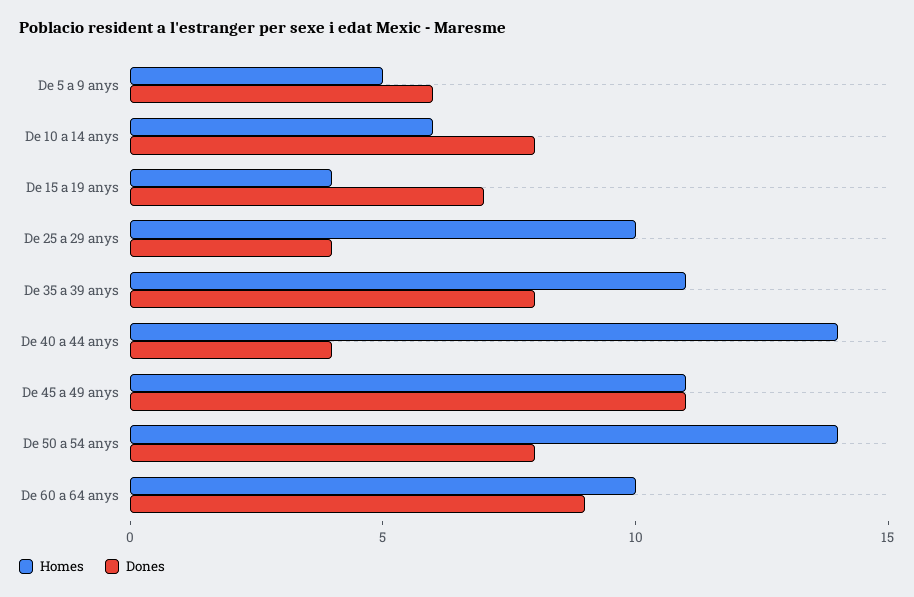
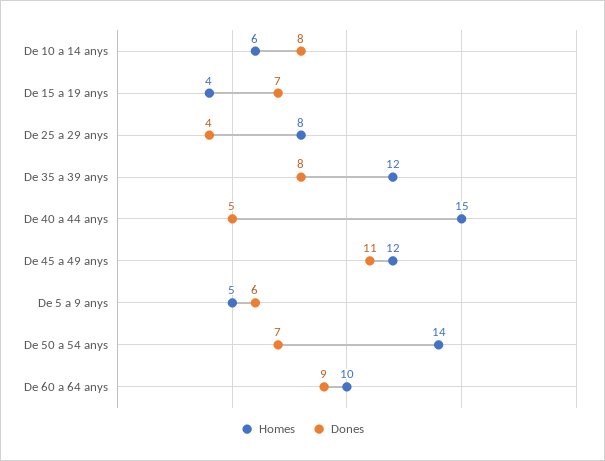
Homes, De 25 a 29 anys: 10 -> 8
Homes, De 35 a 39 anys: 11 -> 12
Homes, De 40 a 44 anys: 14 -> 15
Dones, De 40 a 44 anys: 4 -> 5
Homes, De 45 a 49 anys: 11 -> 12
Dones, De 50 a 54 anys: 8 -> 7

